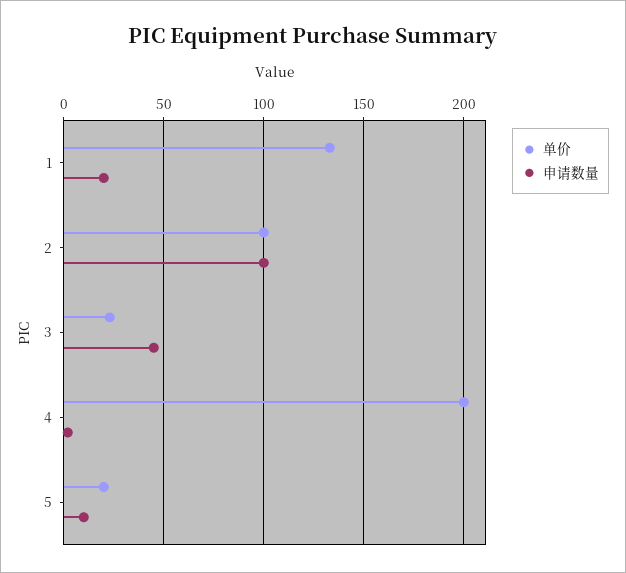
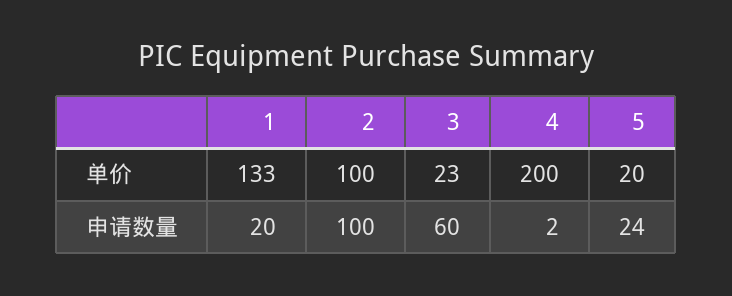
申请数量, 3: 45 -> 60
申请数量, 5: 10 -> 24

